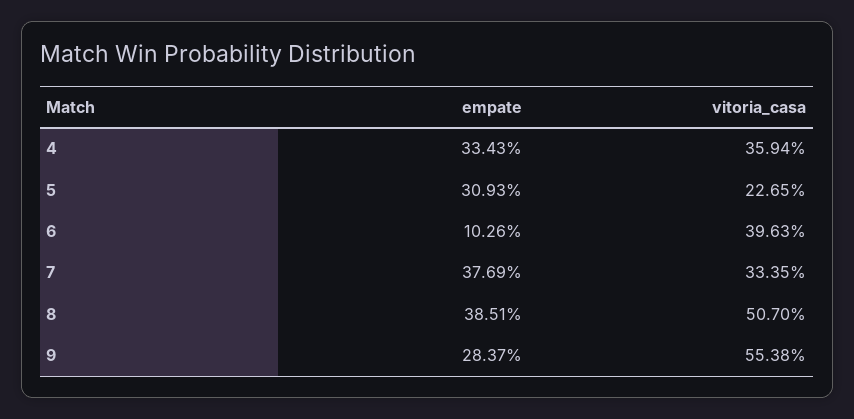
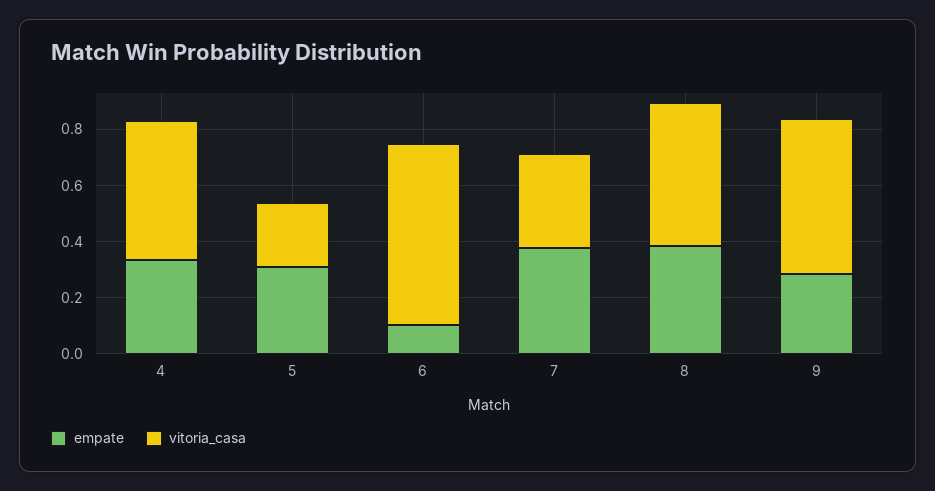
vitoria_casa, 4: 0.3594 -> 0.5
vitoria_casa, 6: 0.3963 -> 0.65

